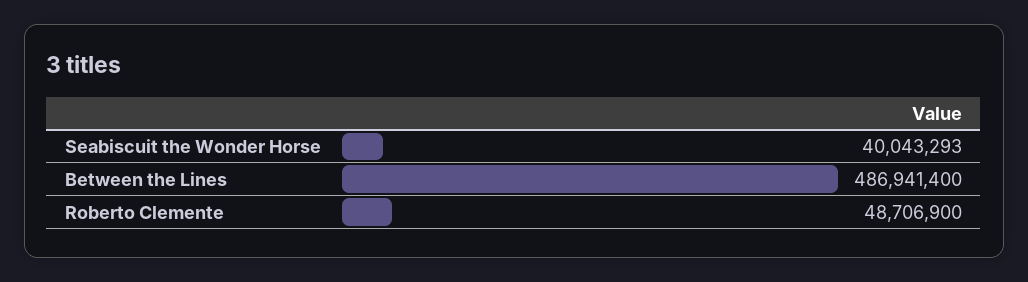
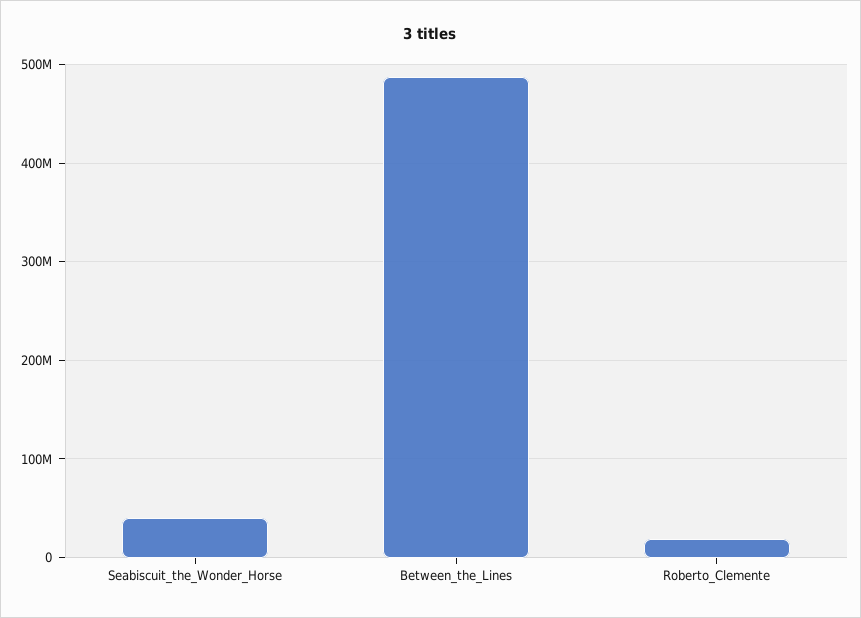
Roberto Clemente: 48706900 -> 20000000

